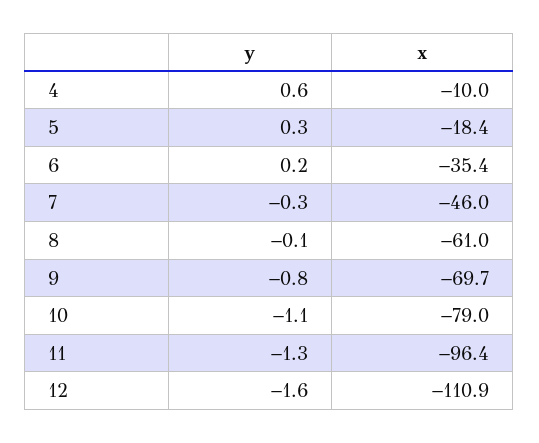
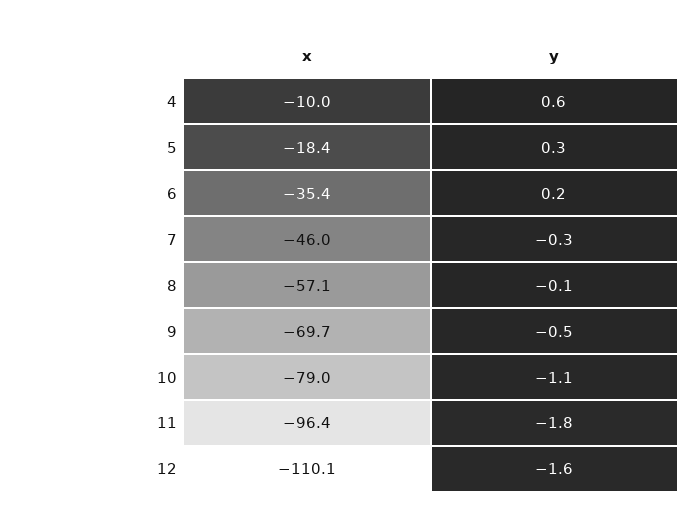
x, 8: -61 -> -57.1
y, 9: -0.8 -> -0.5
y, 11: -1.3 -> -1.8
x, 12: -110.9 -> -110.1

